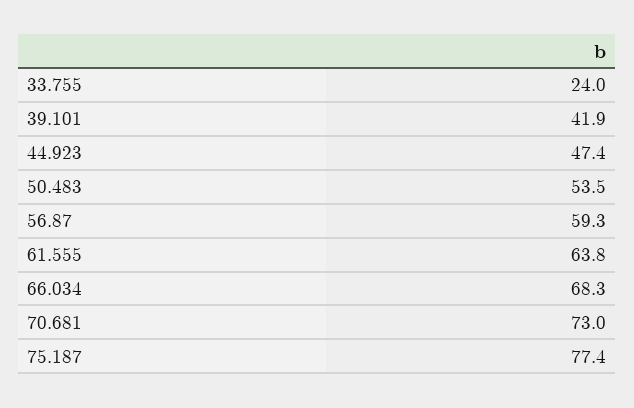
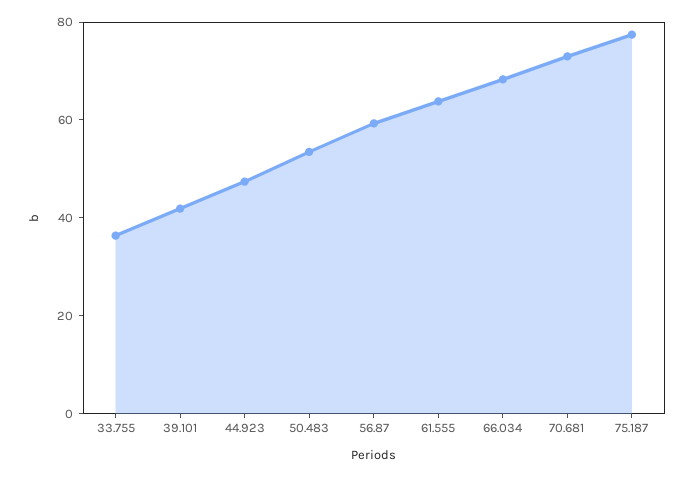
33.755: 24 -> 35

